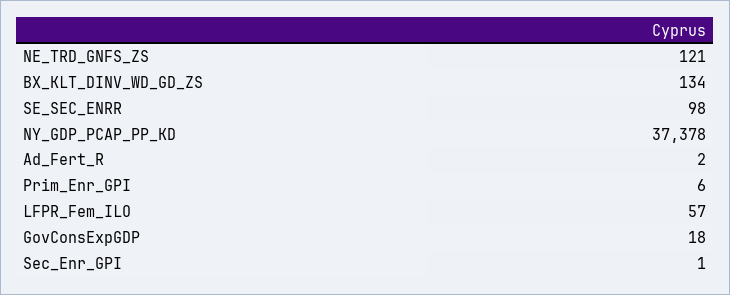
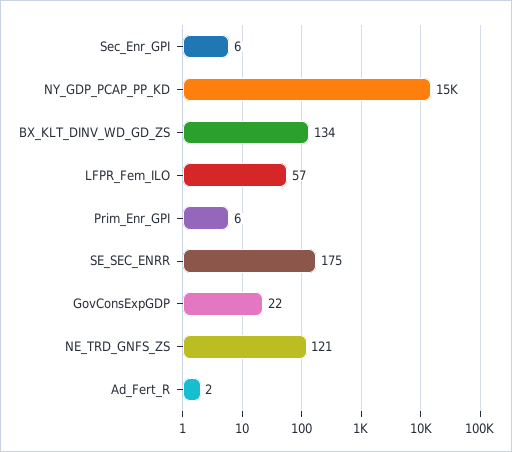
SE_SEC_ENRR: 98 -> 175
NY_GDP_PCAP_PP_KD: 37378 -> 15000
GovConsExpGDP: 18 -> 22
Sec_Enr_GPI: 1 -> 6

